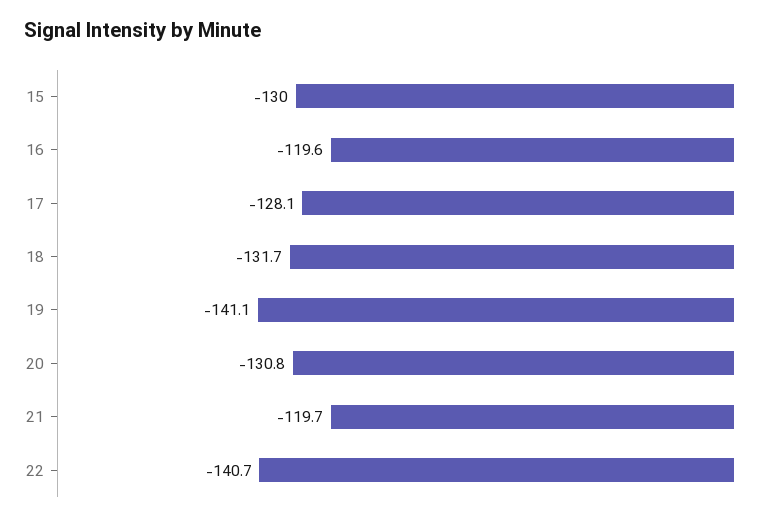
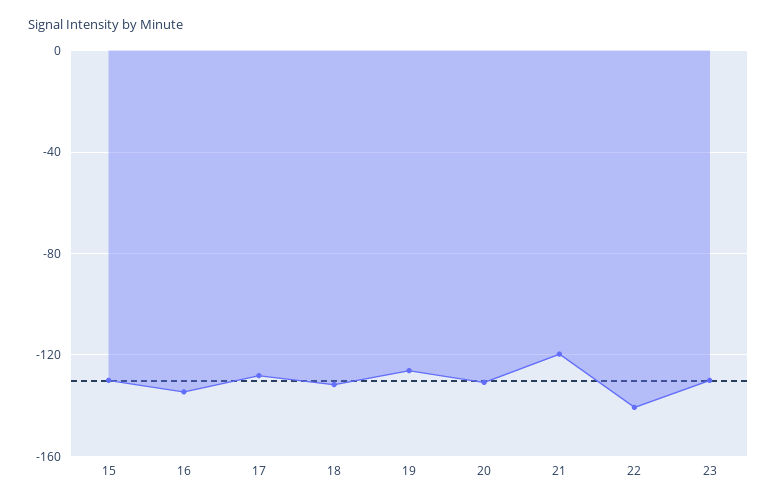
16: -119.6 -> -135
19: -141.1 -> -125
23: none -> -130

